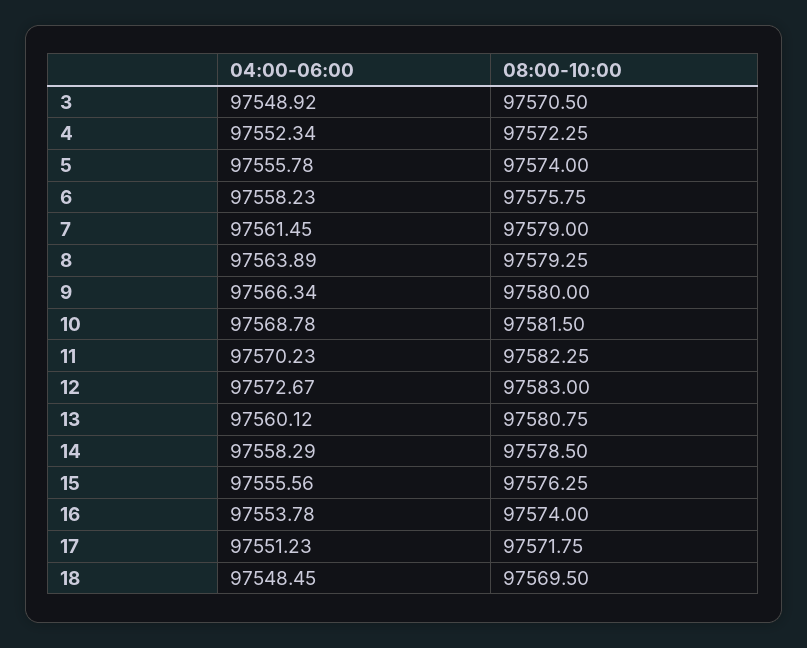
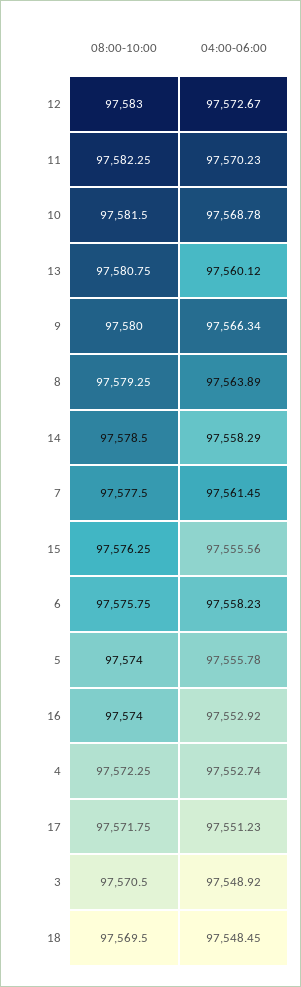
04:00-06:00, 4: 97552.34 -> 97552.74
08:00-10:00, 7: 97579 -> 97577.5
04:00-06:00, 16: 97553.78 -> 97552.92

